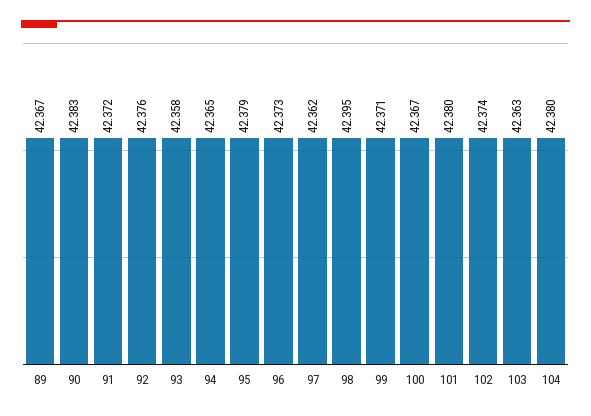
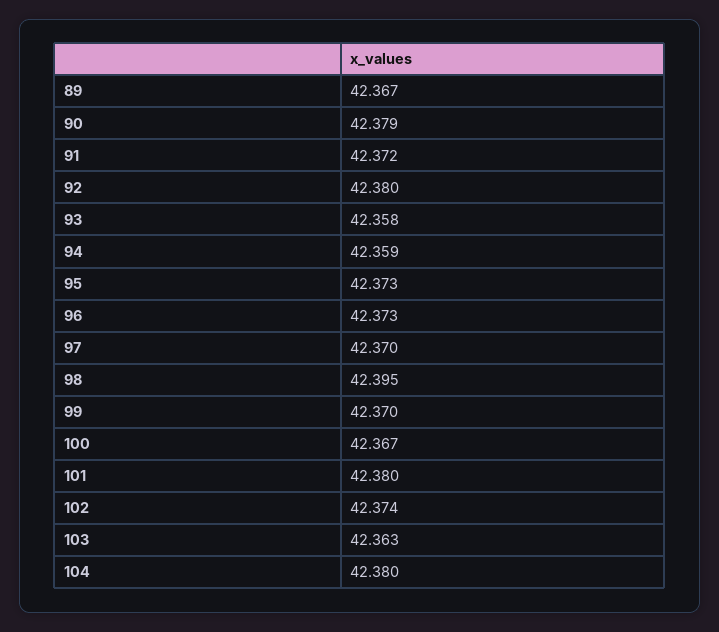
90: 42.383 -> 42.379
92: 42.376 -> 42.38
94: 42.365 -> 42.359
95: 42.379 -> 42.373
97: 42.362 -> 42.37
99: 42.371 -> 42.37

